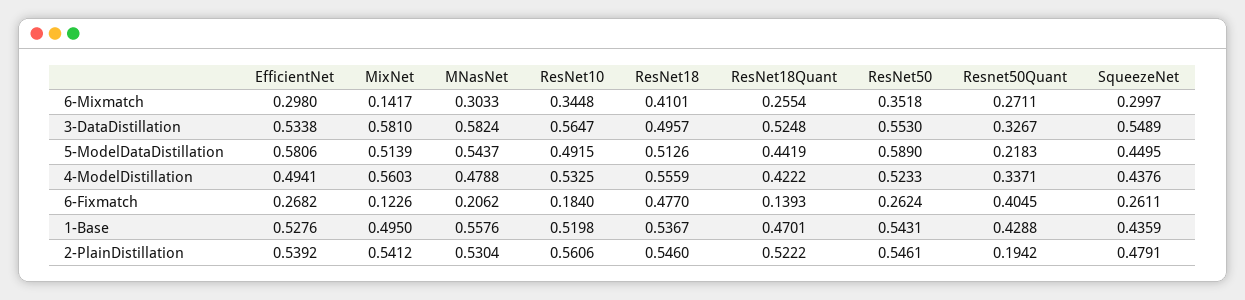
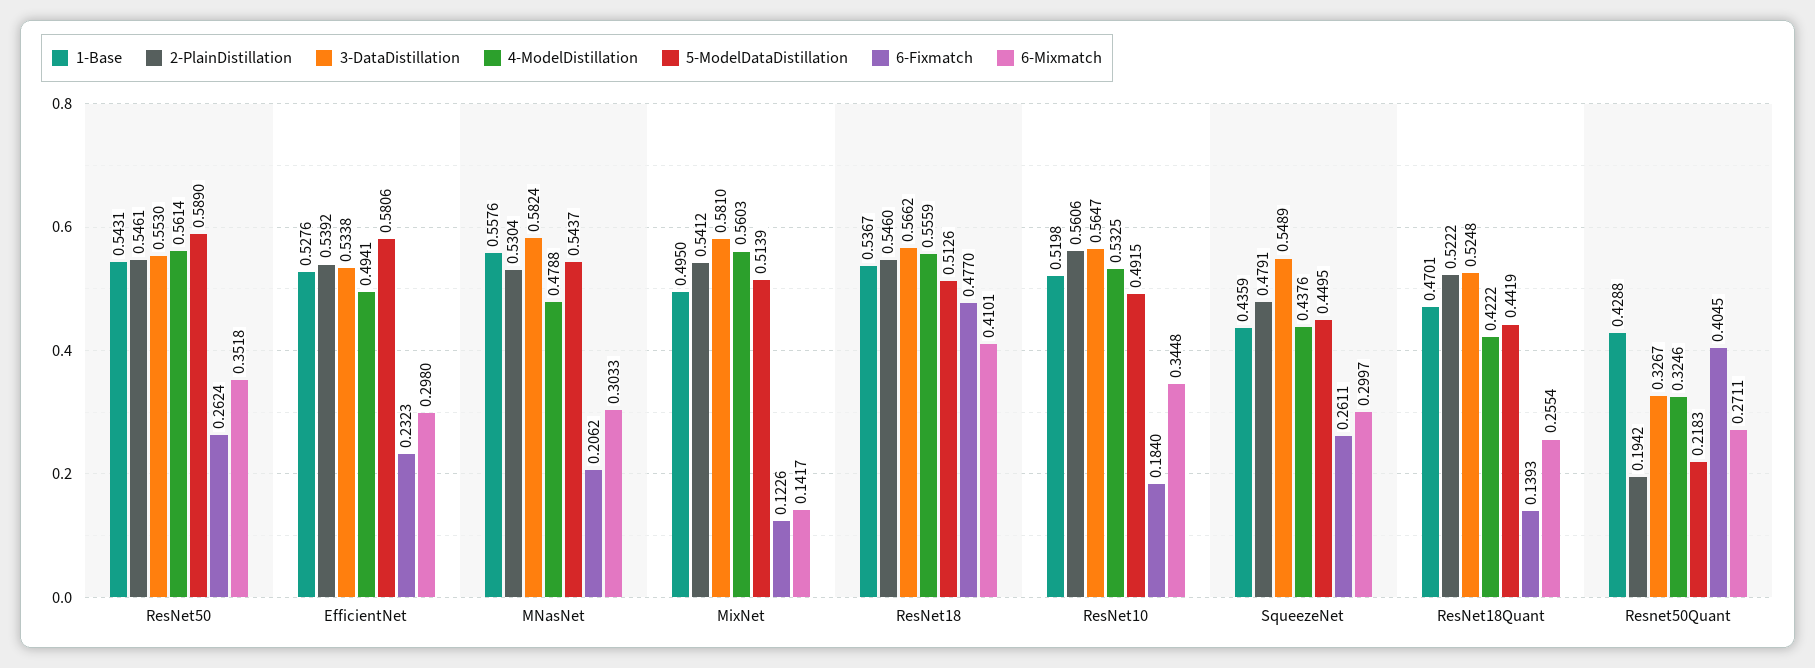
3-DataDistillation, ResNet18: 0.4957 -> 0.5662
4-ModelDistillation, ResNet50: 0.5233 -> 0.5614
4-ModelDistillation, Resnet50Quant: 0.3371 -> 0.3246
6-Fixmatch, EfficientNet: 0.2682 -> 0.2323

